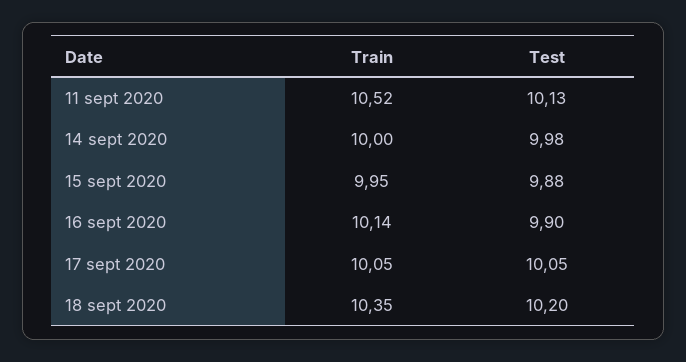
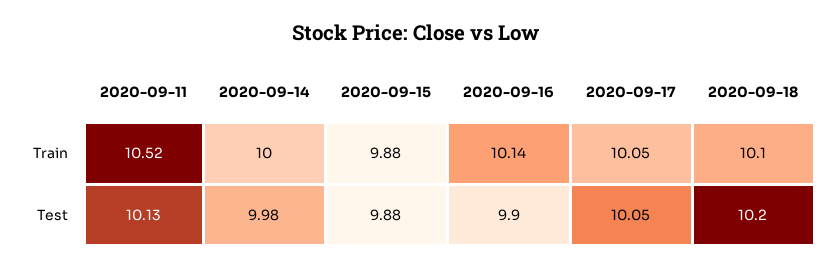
Train, 15 sept 2020: 9.95 -> 9.88
Train, 18 sept 2020: 10.35 -> 10.1

